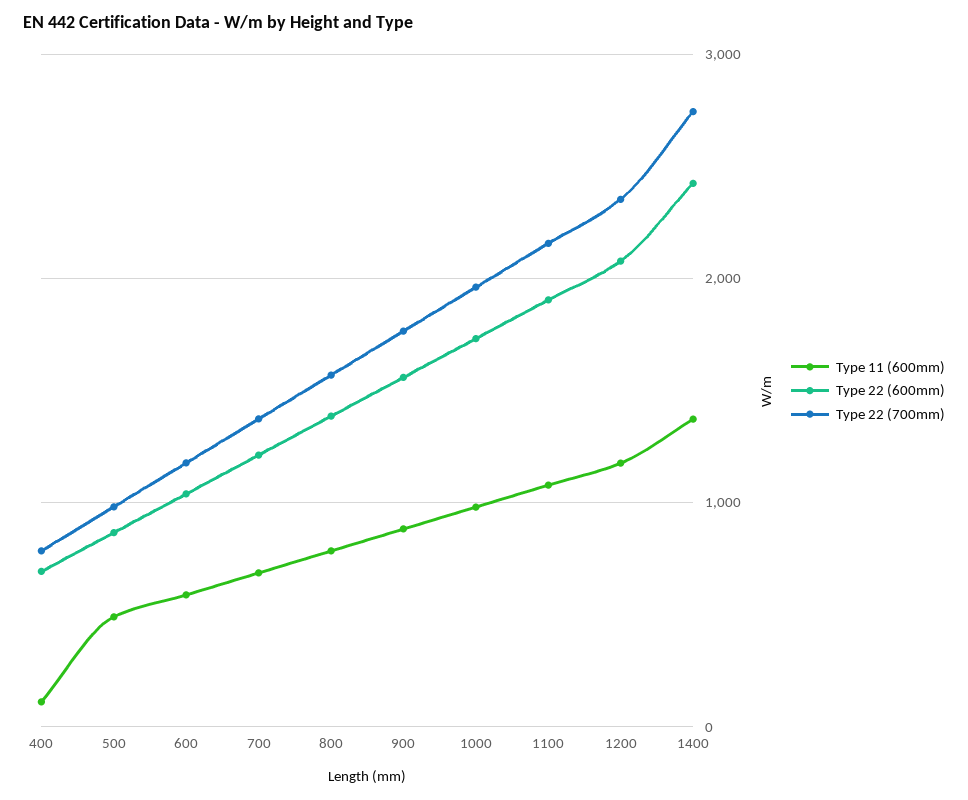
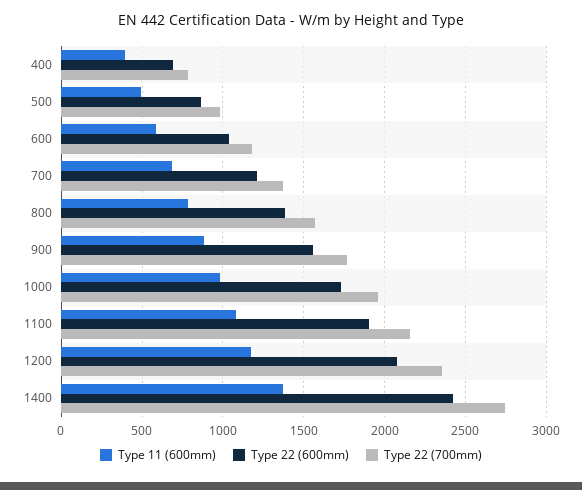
Type 11 (600mm), 400: 100 -> 400

